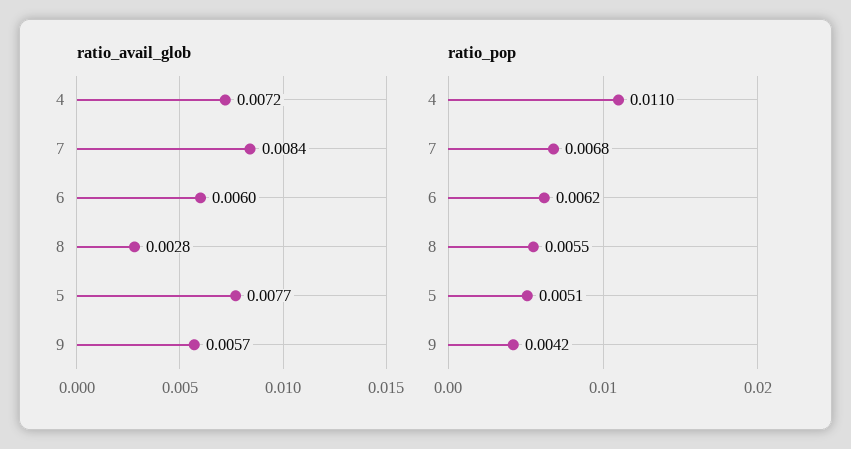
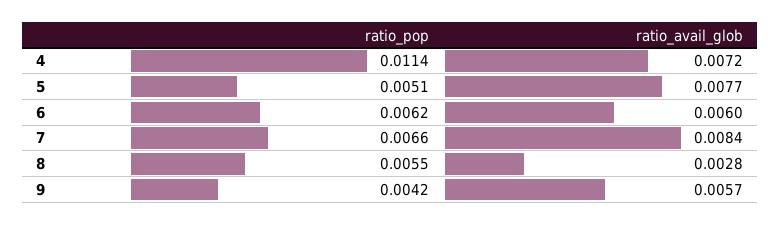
ratio_pop, 4: 0.011 -> 0.0114
ratio_pop, 7: 0.0068 -> 0.0066

